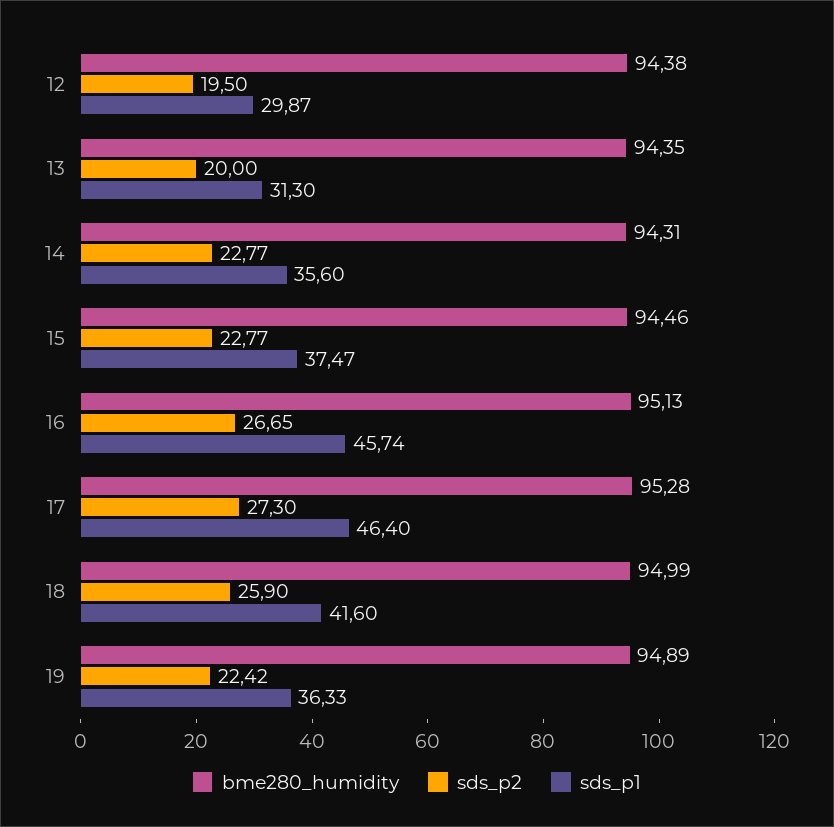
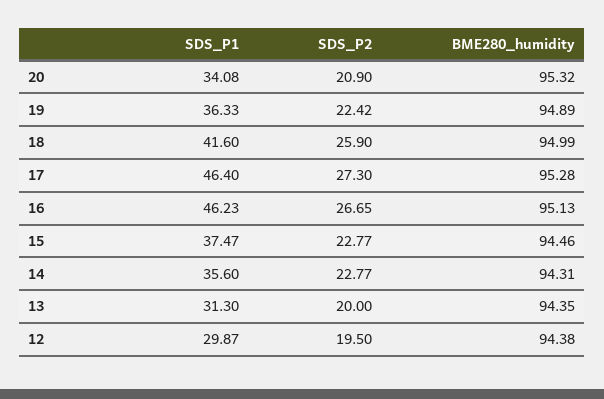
sds_p1, 16: 45.74 -> 46.23
sds_p1, 20: none -> 34.08
sds_p2, 20: none -> 20.9
bme280_humidity, 20: none -> 95.32

